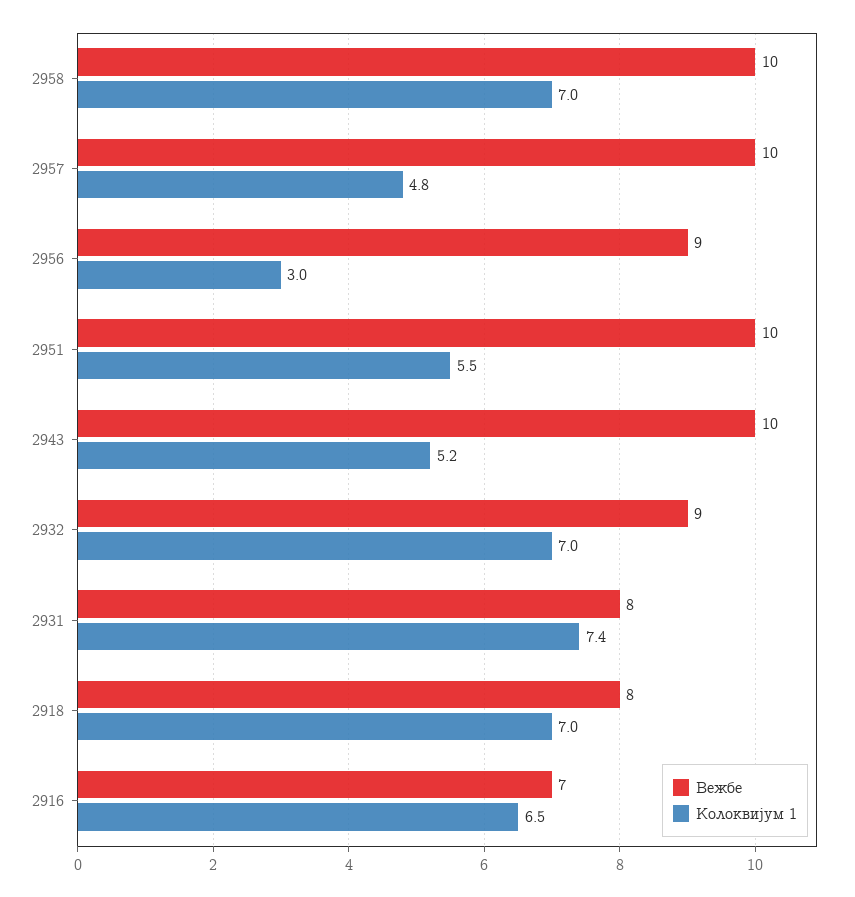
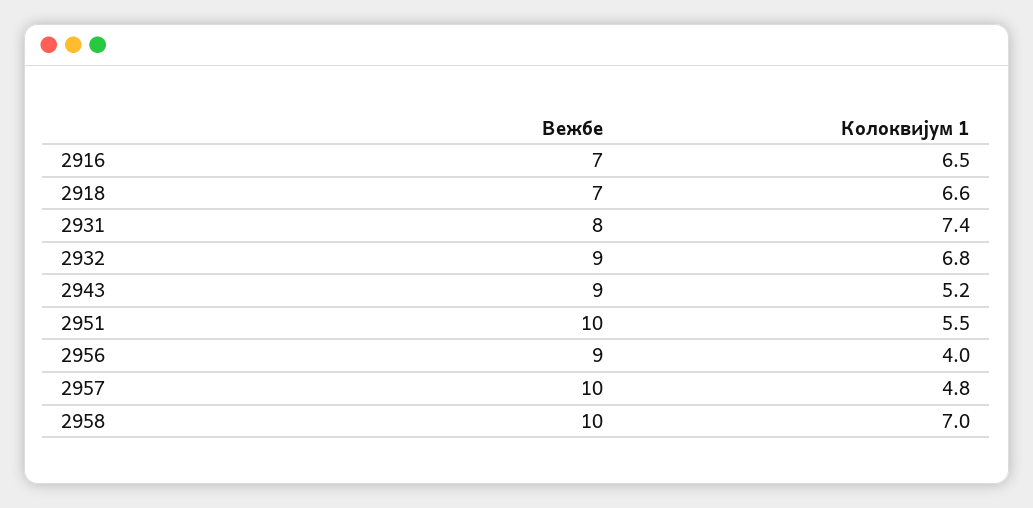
Колоквијум 1, 2956: 3 -> 4
Вежбе, 2943: 10 -> 9
Колоквијум 1, 2932: 7 -> 6.8
Вежбе, 2918: 8 -> 7
Колоквијум 1, 2918: 7 -> 6.6

